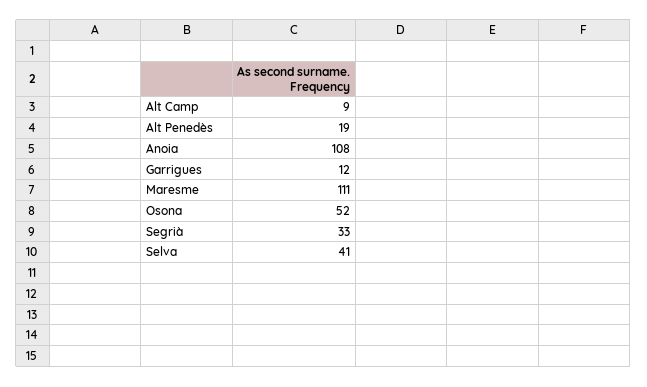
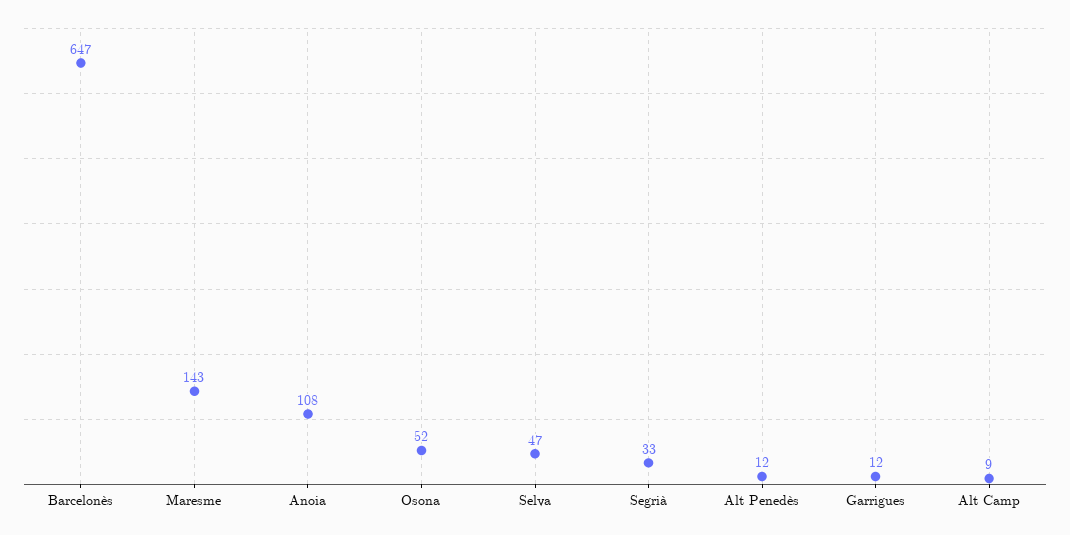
Alt Penedès: 19 -> 12
Maresme: 111 -> 143
Selva: 41 -> 47
Barcelonès: none -> 647

